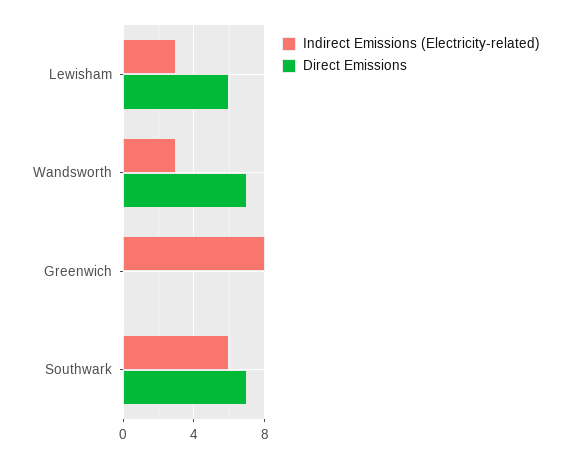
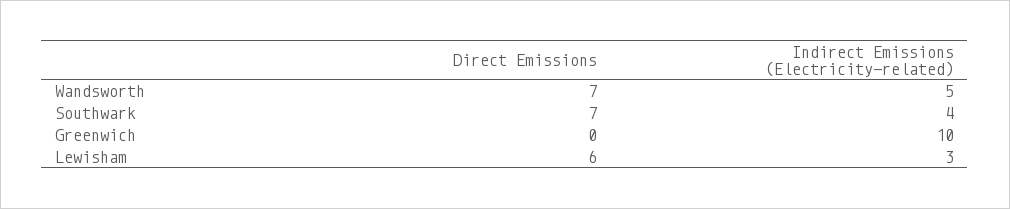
Indirect Emissions (Electricity-related), Wandsworth: 3 -> 5
Indirect Emissions (Electricity-related), Greenwich: 8 -> 10
Indirect Emissions (Electricity-related), Southwark: 6 -> 4

